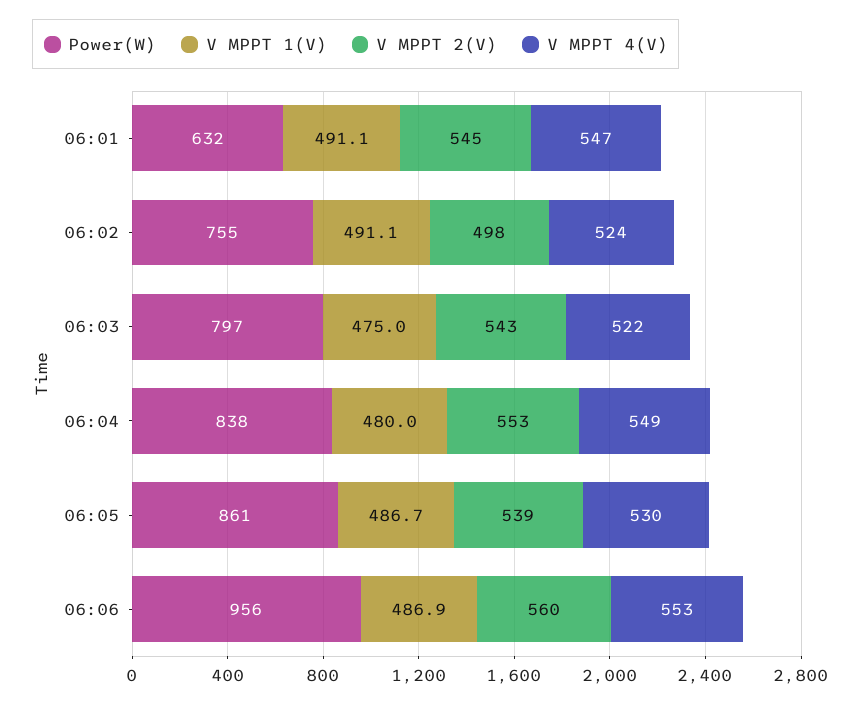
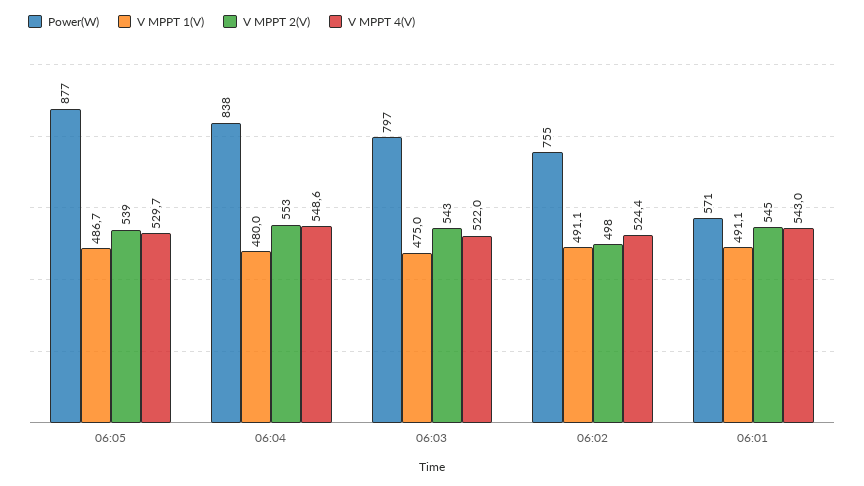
Power(W), 06:01: 632 -> 571
V MPPT 4(V), 06:01: 547 -> 543
Power(W), 06:05: 861 -> 877
Power(W), 06:06: 956 -> none
V MPPT 1(V), 06:06: 486.9 -> none
V MPPT 2(V), 06:06: 560 -> none
V MPPT 4(V), 06:06: 553 -> none

